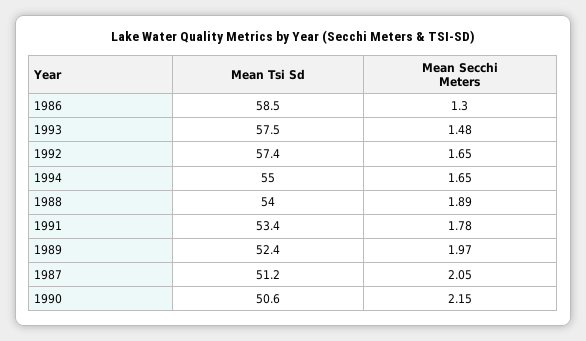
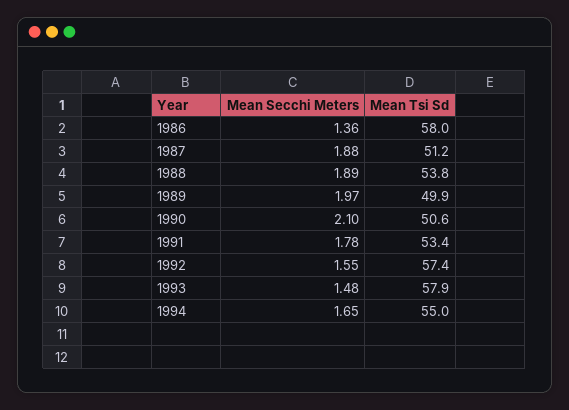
Mean Tsi Sd, 1986: 58.5 -> 58
Mean Secchi Meters, 1986: 1.3 -> 1.36
Mean Tsi Sd, 1993: 57.5 -> 57.9
Mean Secchi Meters, 1992: 1.65 -> 1.55
Mean Tsi Sd, 1988: 54 -> 53.8
Mean Tsi Sd, 1989: 52.4 -> 49.9
Mean Secchi Meters, 1987: 2.05 -> 1.88
Mean Secchi Meters, 1990: 2.15 -> 2.1

